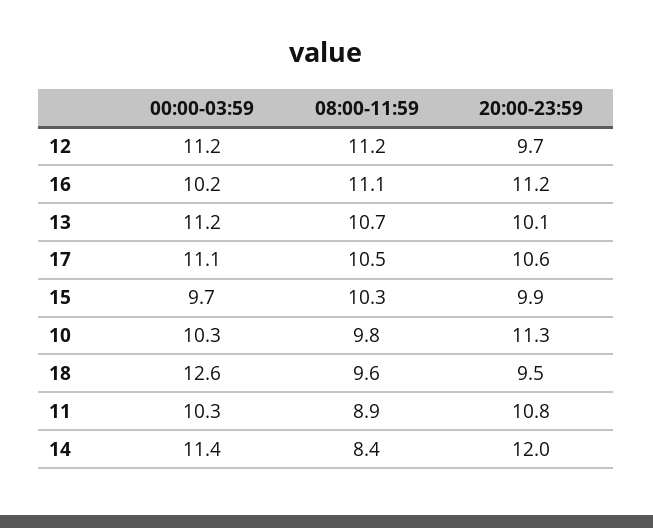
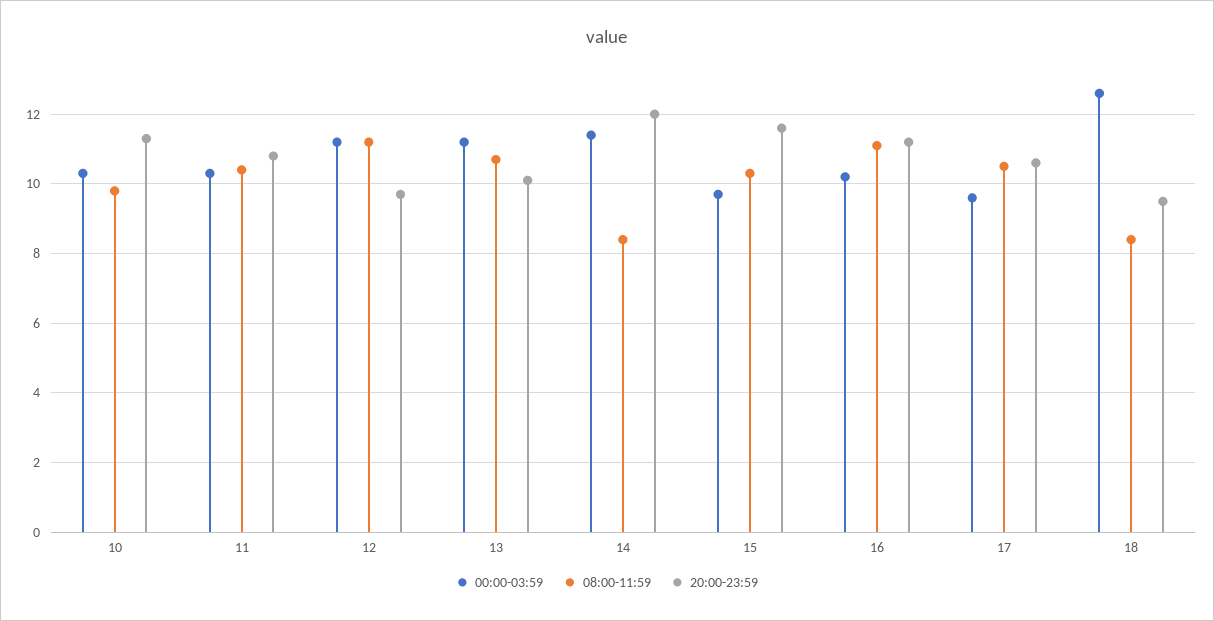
00:00-03:59, 17: 11.1 -> 9.5
20:00-23:59, 15: 9.9 -> 11.5
08:00-11:59, 18: 9.6 -> 8.5
08:00-11:59, 11: 8.9 -> 10.5

